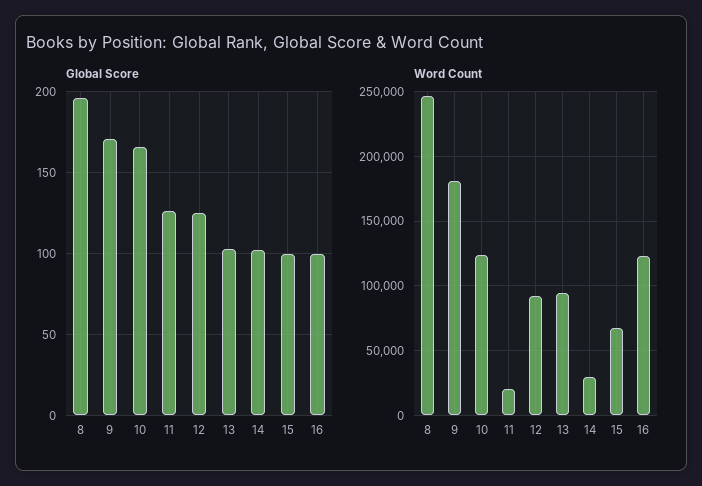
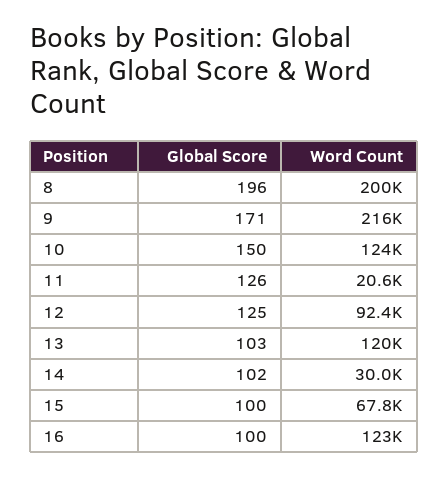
Global Score, 10: 165 -> 150
Word Count, 8: 245000 -> 200000
Word Count, 9: 180000 -> 216000
Word Count, 13: 95000 -> 120000

